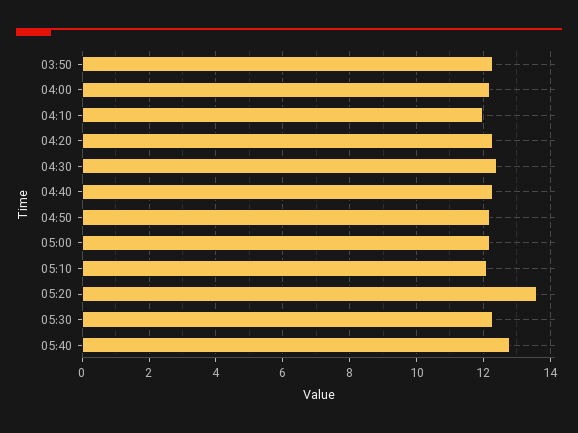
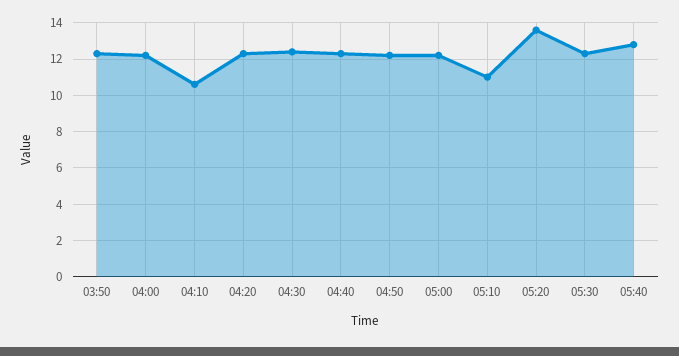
04:10: 12 -> 10.5
05:10: 12 -> 11

